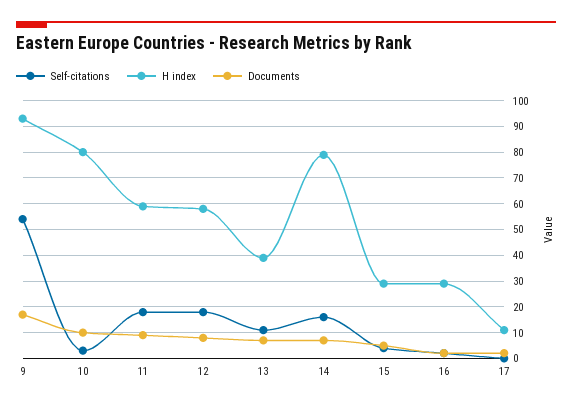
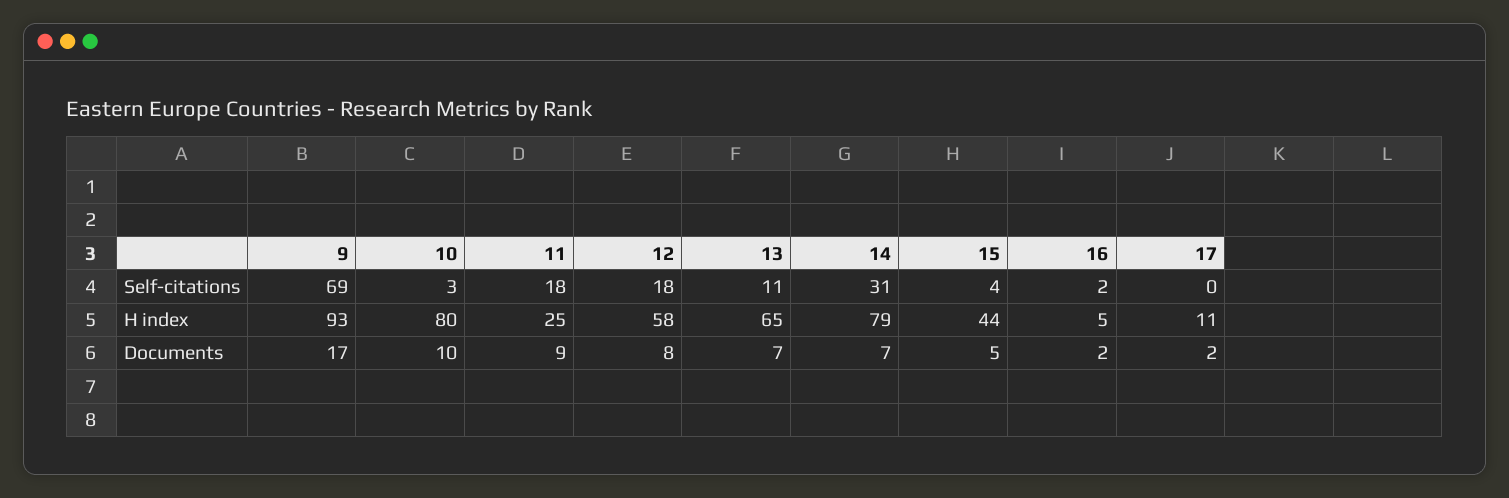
Self-citations, 9: 55 -> 69
H index, 11: 60 -> 25
H index, 13: 40 -> 65
Self-citations, 14: 15 -> 31
H index, 15: 30 -> 44
H index, 16: 30 -> 5

